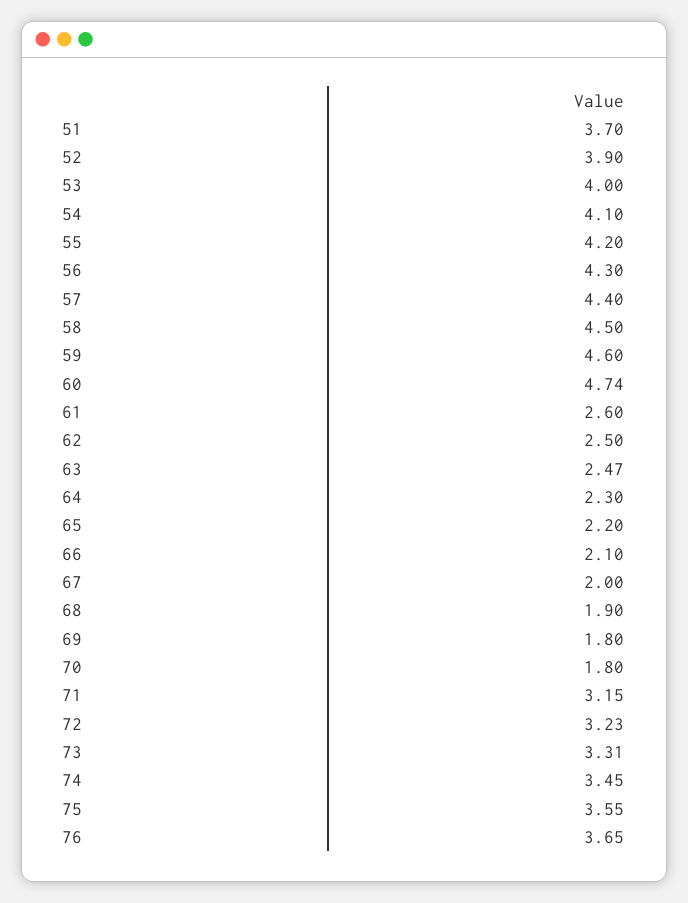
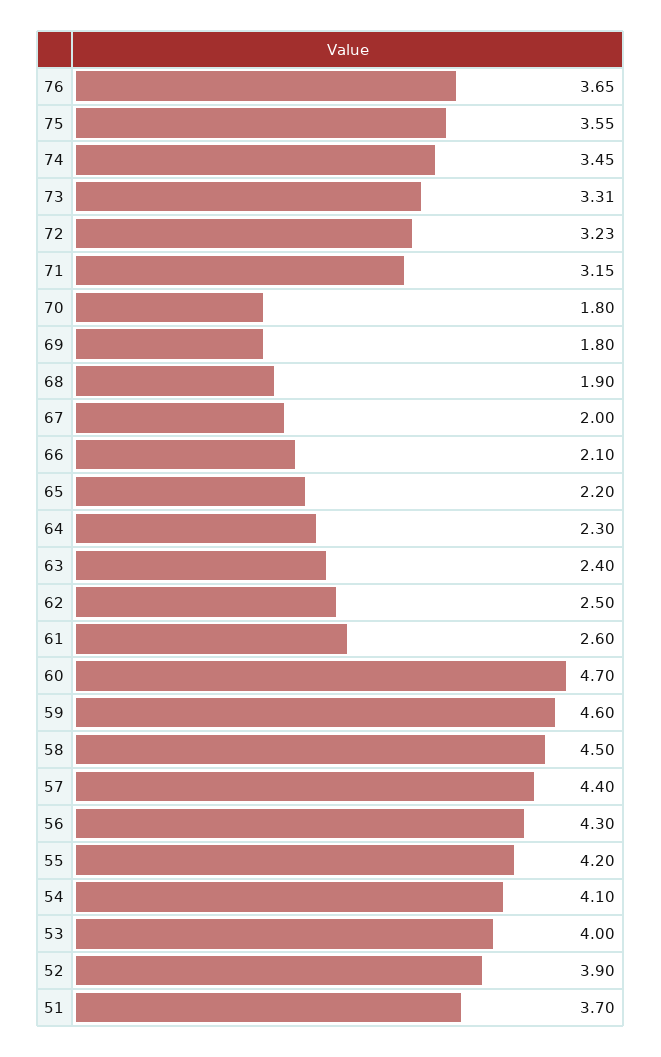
60: 4.74 -> 4.7
63: 2.47 -> 2.4

